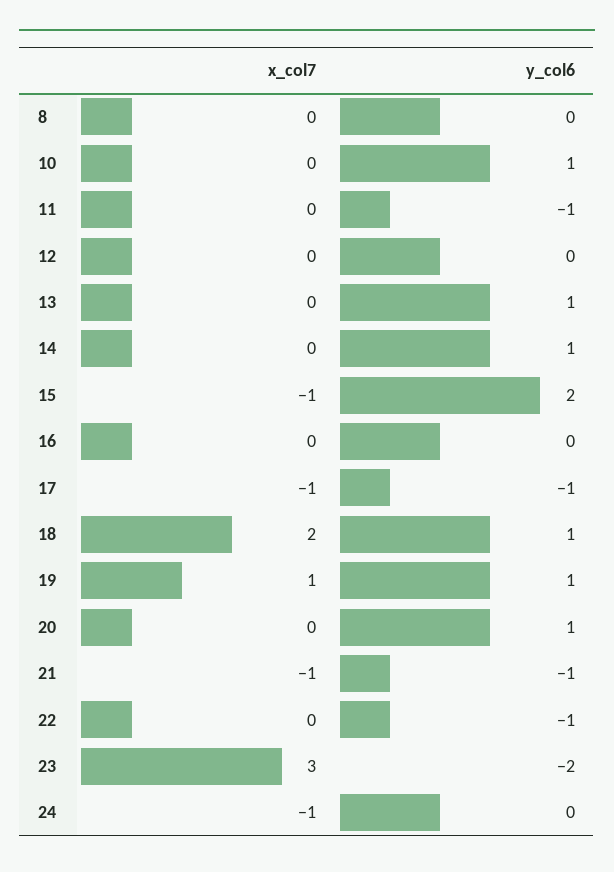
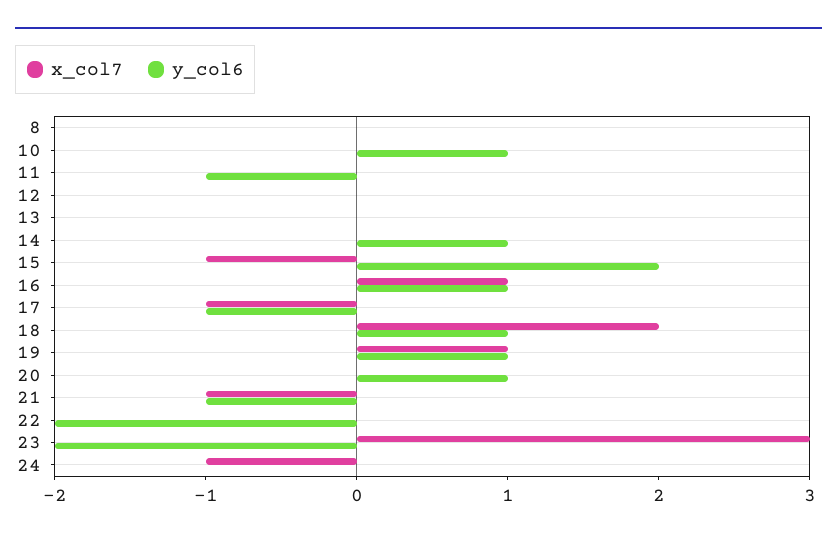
y_col6, 13: 1 -> 0
x_col7, 16: 0 -> 1
y_col6, 16: 0 -> 1
y_col6, 22: -1 -> -2

